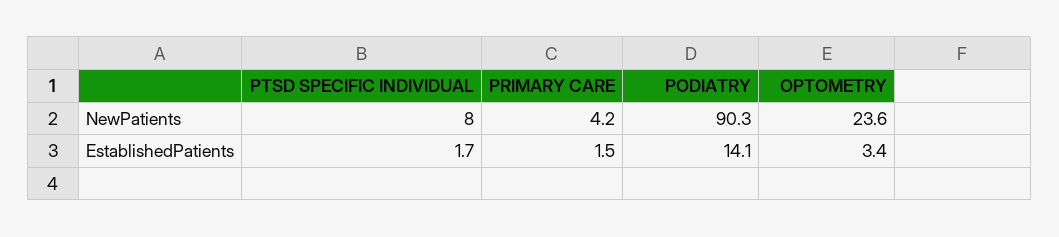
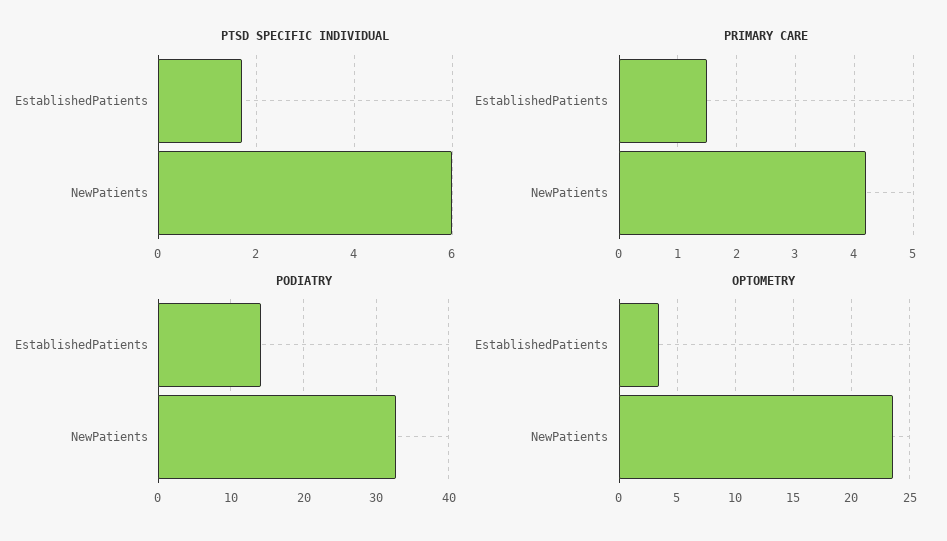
PTSD SPECIFIC INDIVIDUAL, NewPatients: 8 -> 6
PODIATRY, NewPatients: 90.3 -> 33

